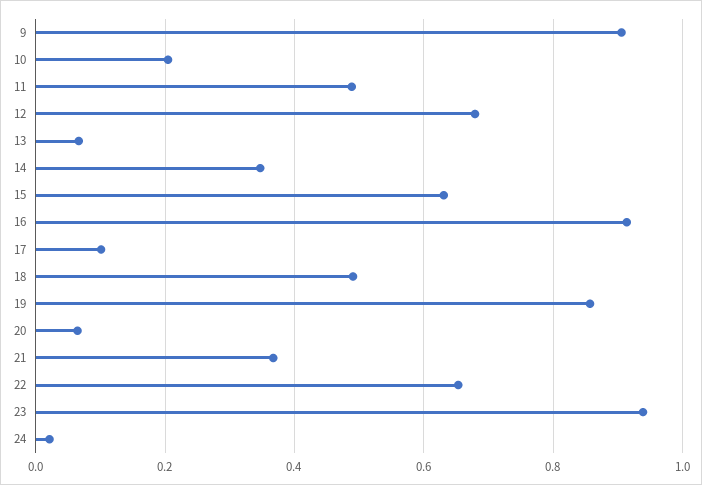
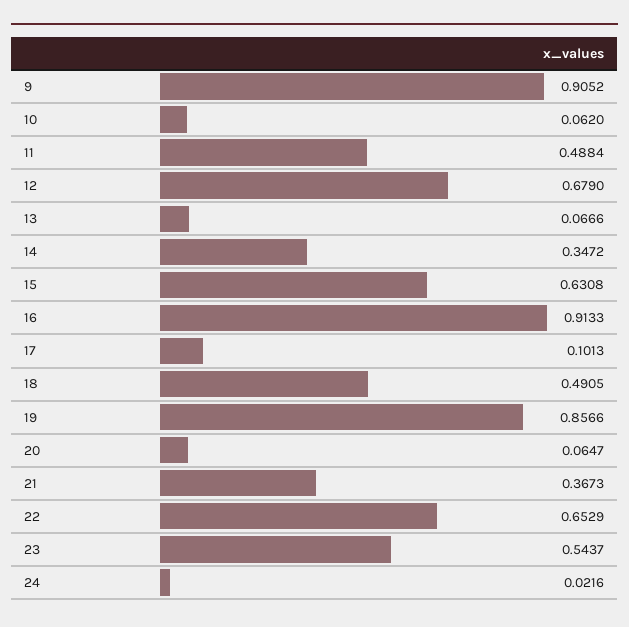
10: 0.2 -> 0.062
23: 0.94 -> 0.5437

